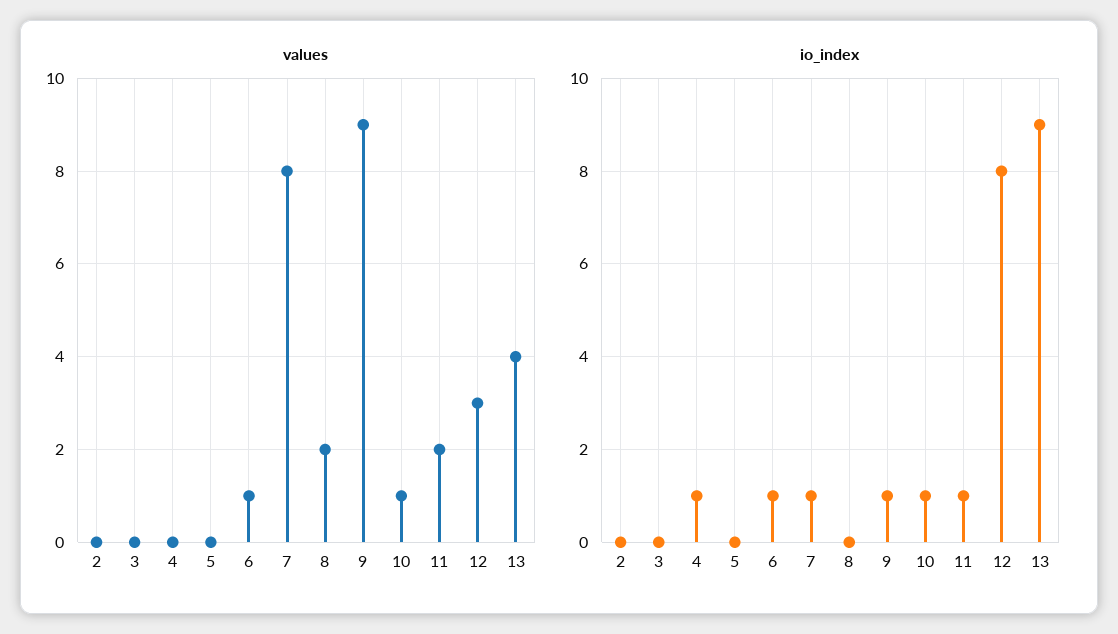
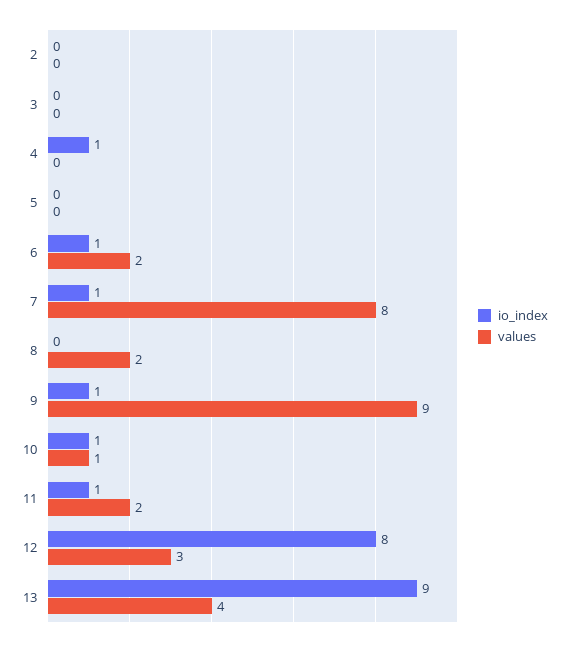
values, 6: 1 -> 2

